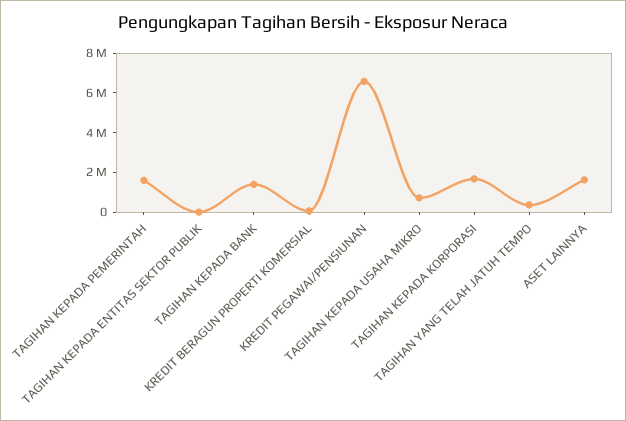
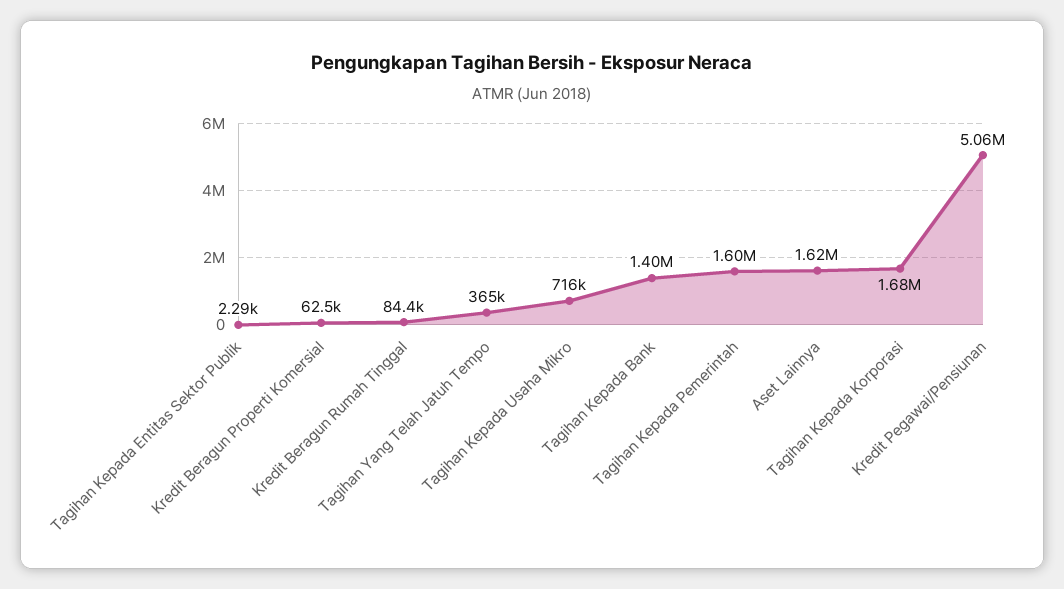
KREDIT PEGAWAI/PENSIUNAN: 6500000 -> 5060000
Kredit Beragun Rumah Tinggal: none -> 84400

